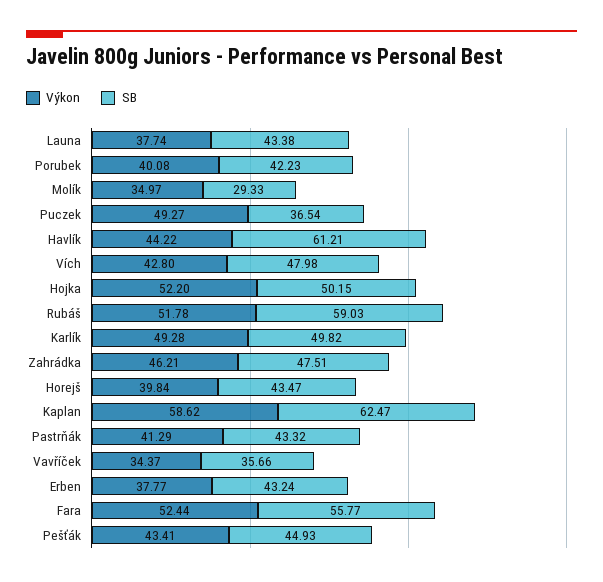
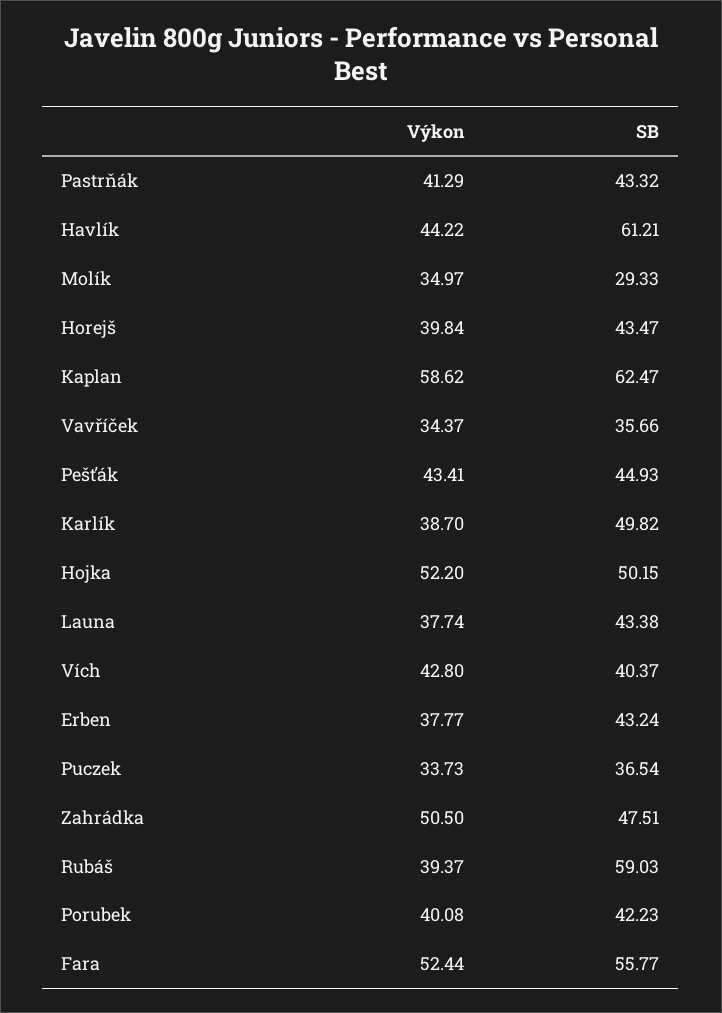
Výkon, Puczek: 49.27 -> 33.73
SB, Vích: 47.98 -> 40.37
Výkon, Rubáš: 51.78 -> 39.37
Výkon, Karlík: 49.28 -> 38.7
Výkon, Zahrádka: 46.21 -> 50.5

